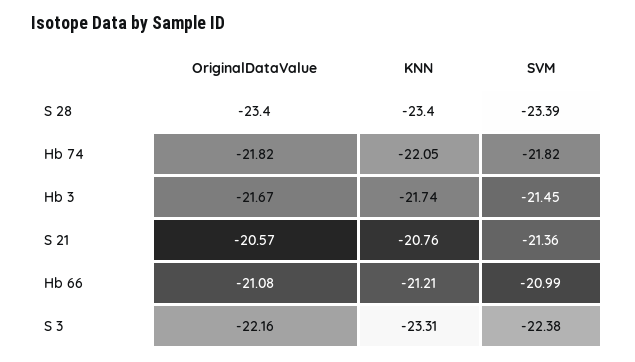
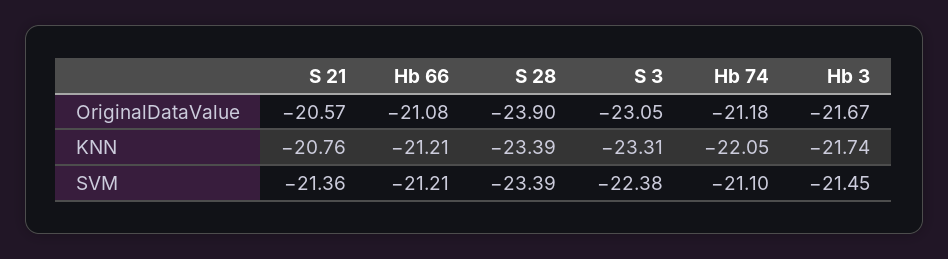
OriginalDataValue, S 28: -23.4 -> -23.9
KNN, S 28: -23.4 -> -23.39
OriginalDataValue, Hb 74: -21.82 -> -21.18
SVM, Hb 74: -21.82 -> -21.1
SVM, Hb 66: -20.99 -> -21.21
OriginalDataValue, S 3: -22.16 -> -23.05

